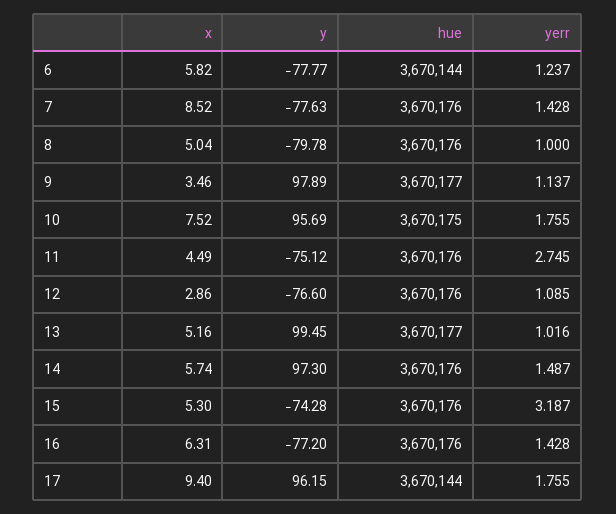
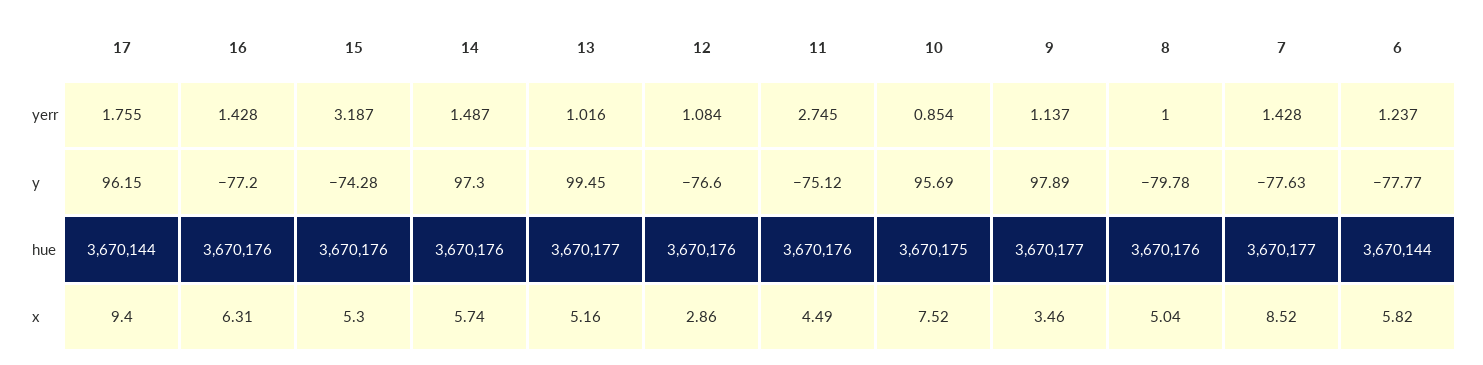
hue, 7: 3670176 -> 3670177
yerr, 10: 1.755 -> 0.854
yerr, 12: 1.085 -> 1.084

